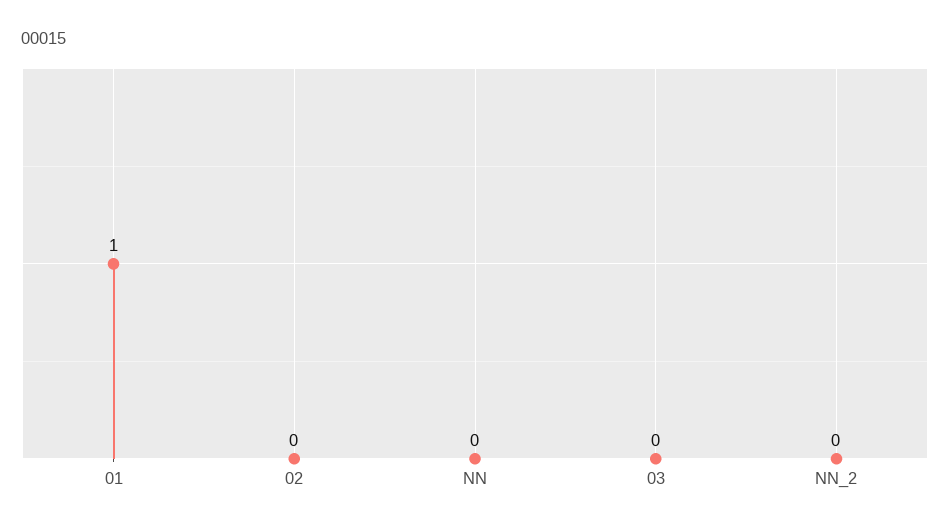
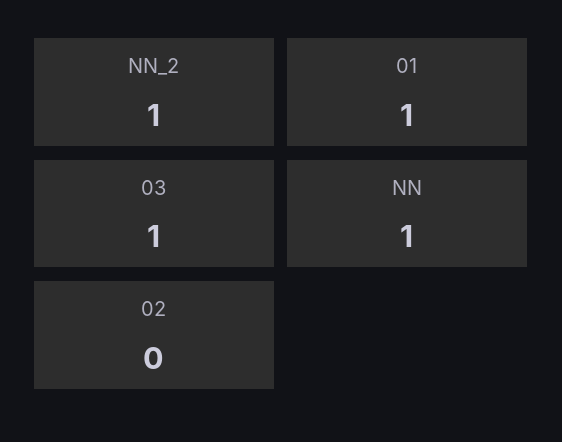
NN: 0 -> 1
03: 0 -> 1
NN_2: 0 -> 1

